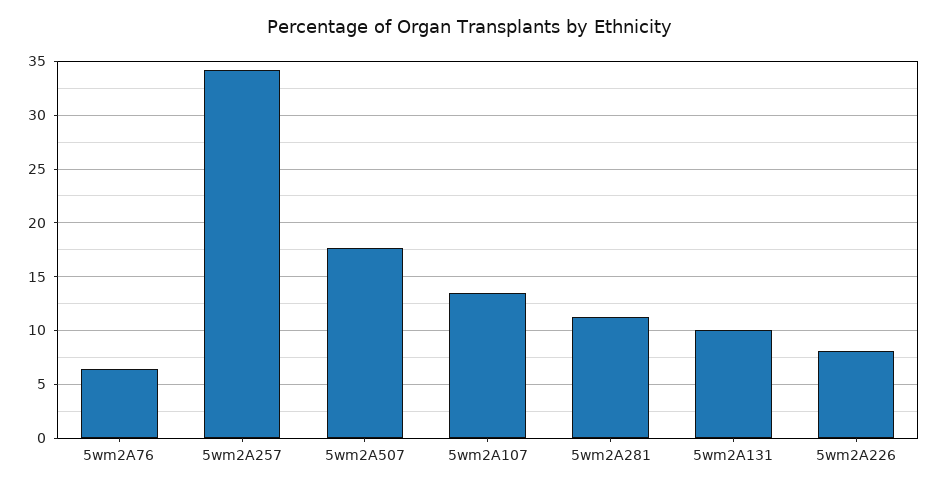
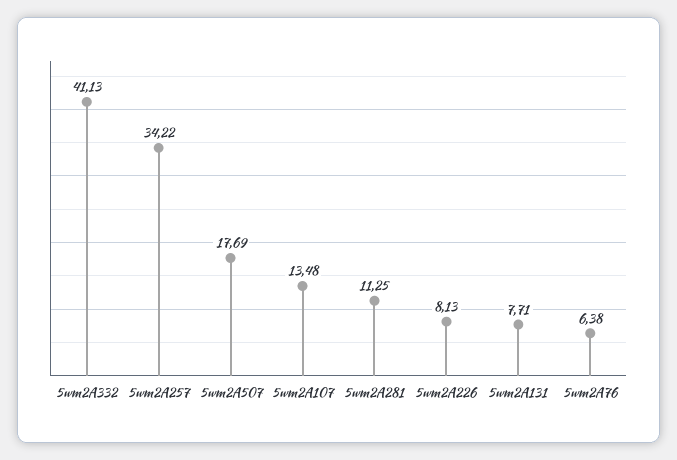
5wm2A131: 10 -> 7.71
5wm2A332: none -> 41.13

